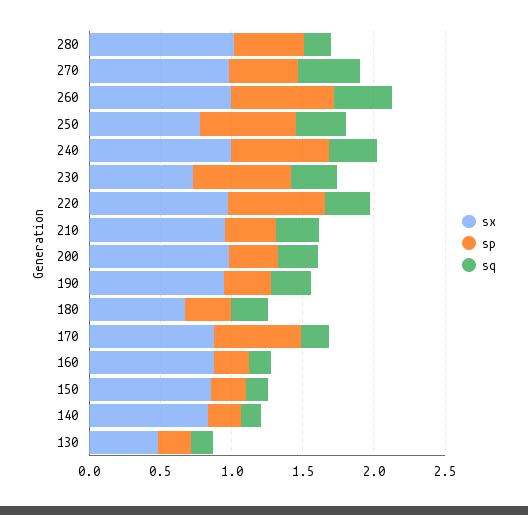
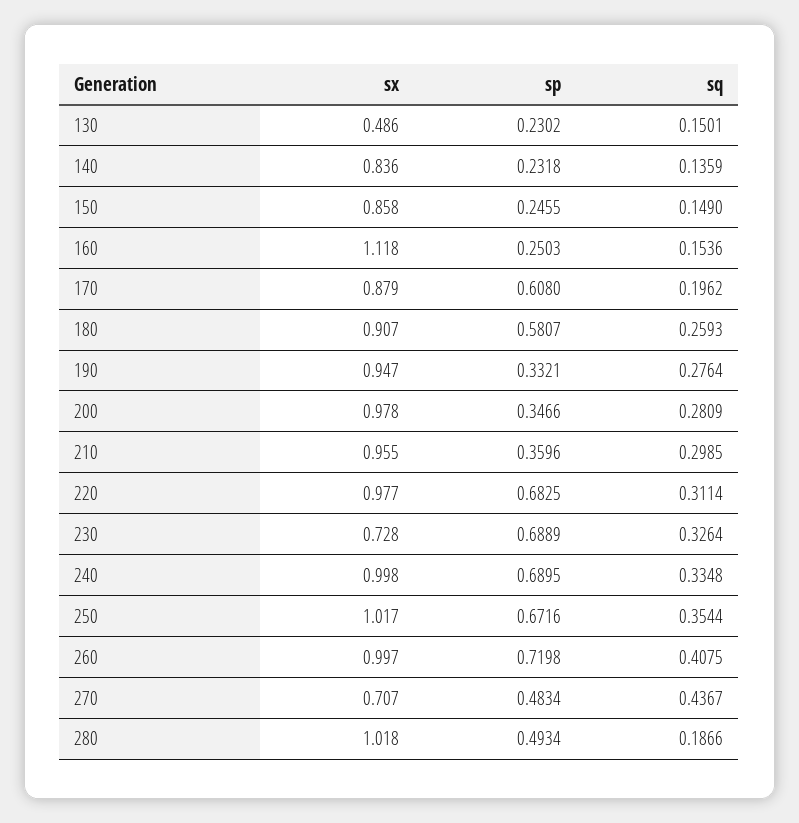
sx, 270: 1 -> 0.707
sx, 250: 0.8 -> 1.017
sx, 180: 0.7 -> 0.907
sp, 180: 0.3 -> 0.5807
sx, 160: 0.9 -> 1.118

